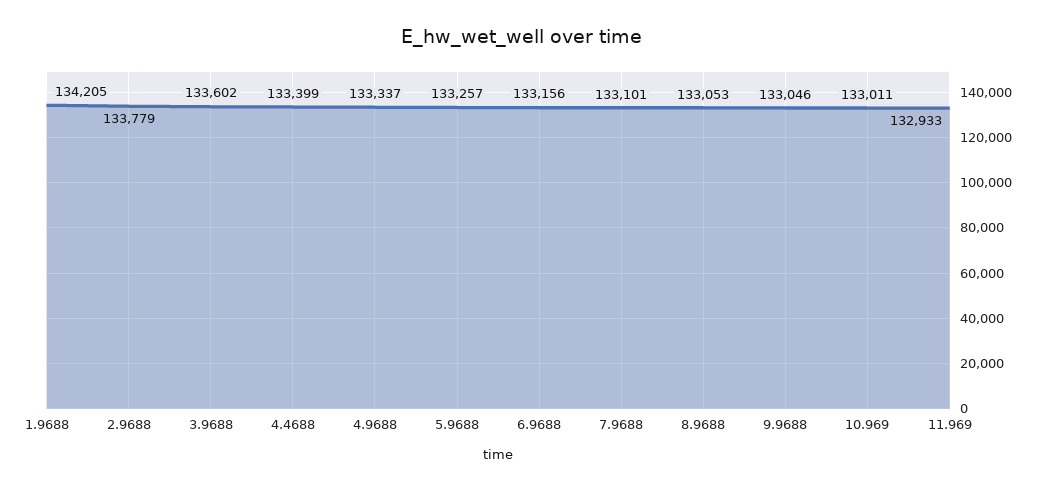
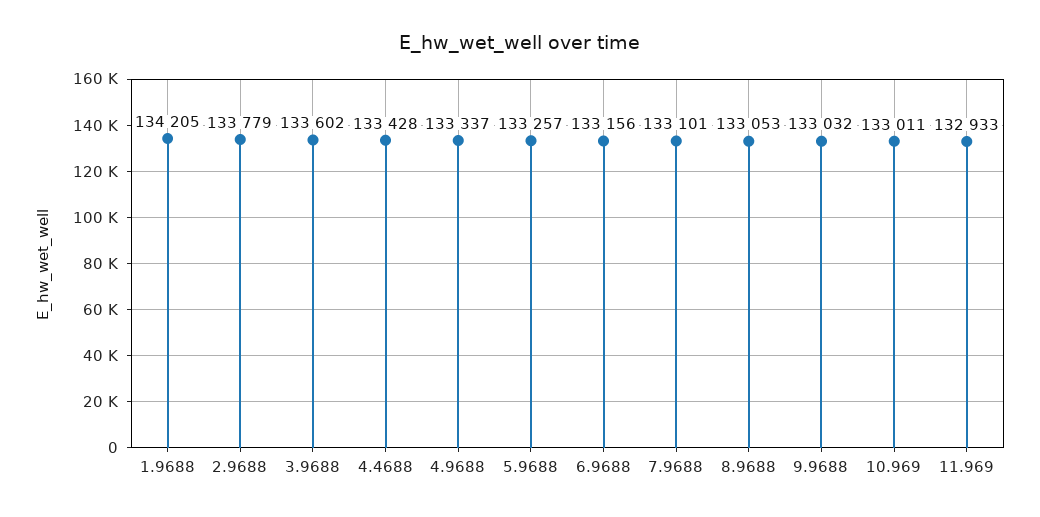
4.4688: 133399 -> 133428
9.9688: 133046 -> 133032

